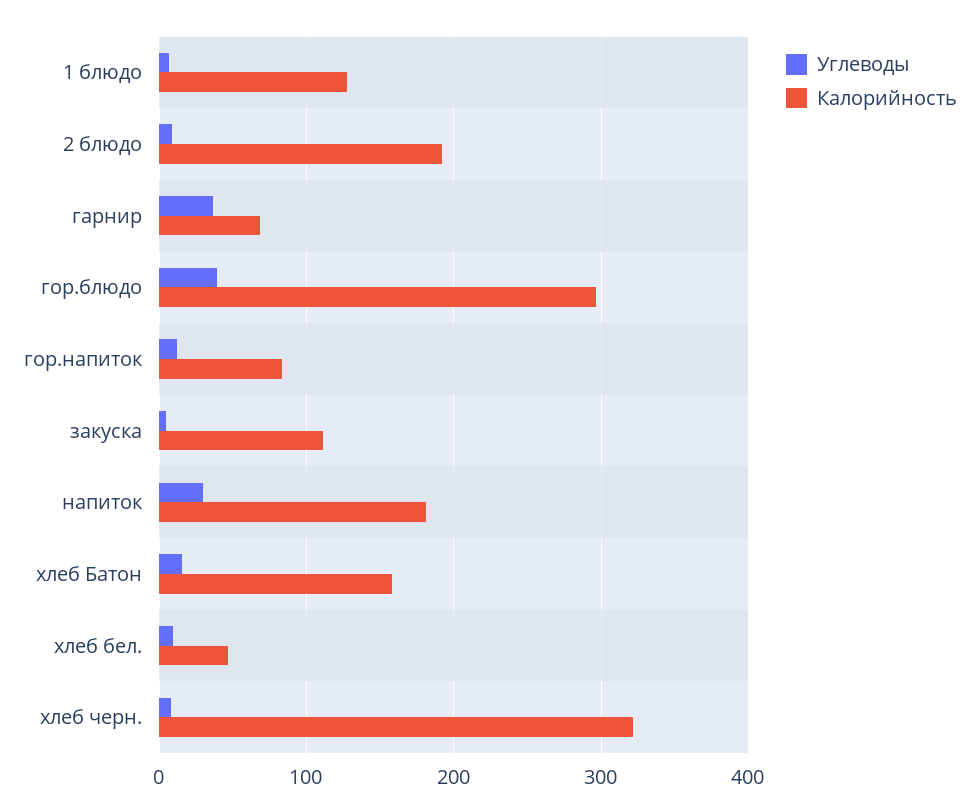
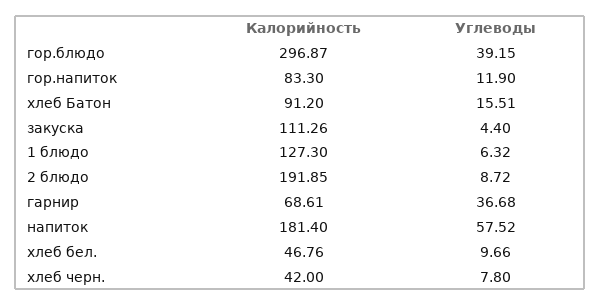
Углеводы, напиток: 30 -> 57.52
Калорийность, хлеб Батон: 160 -> 91.2
Калорийность, хлеб черн.: 320 -> 42

